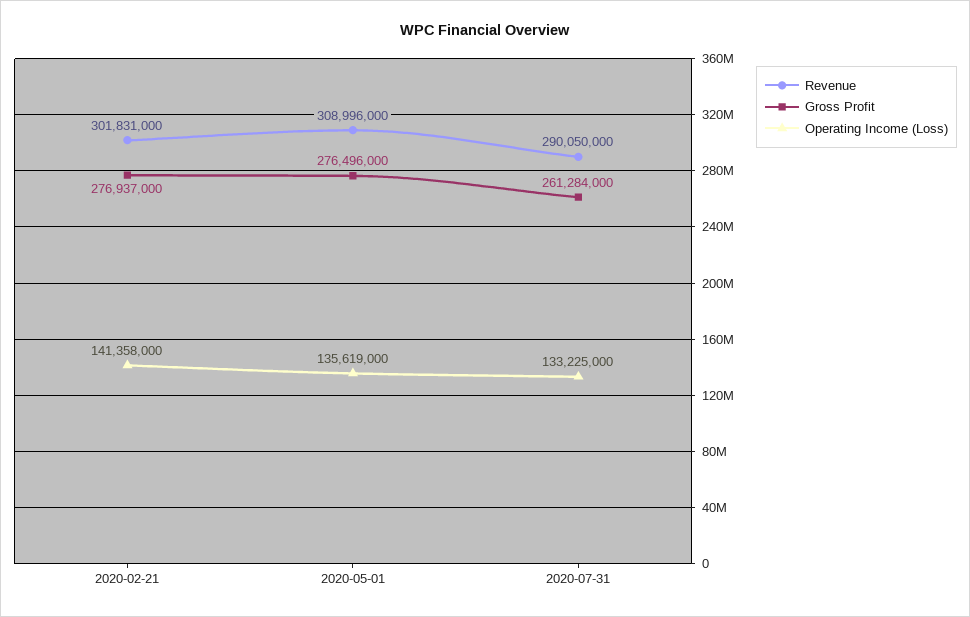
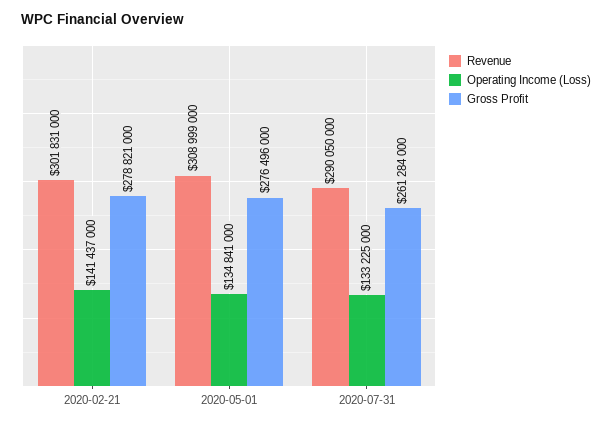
Gross Profit, 2020-02-21: 276937000 -> 278821000
Operating Income (Loss), 2020-02-21: 141358000 -> 141437000
Revenue, 2020-05-01: 308996000 -> 308999000
Operating Income (Loss), 2020-05-01: 135619000 -> 134841000

